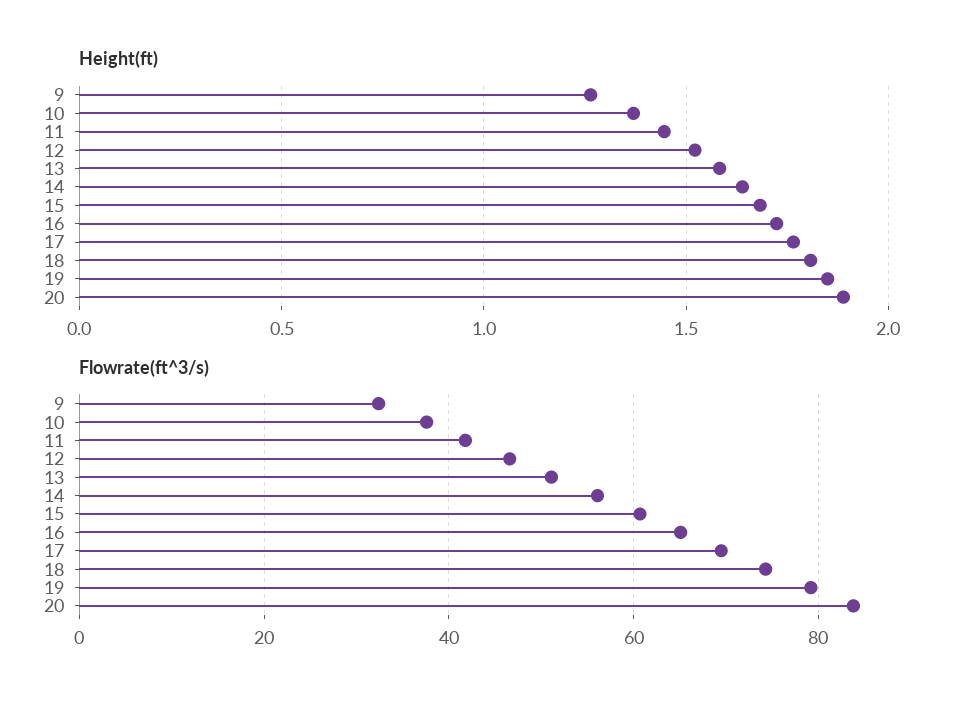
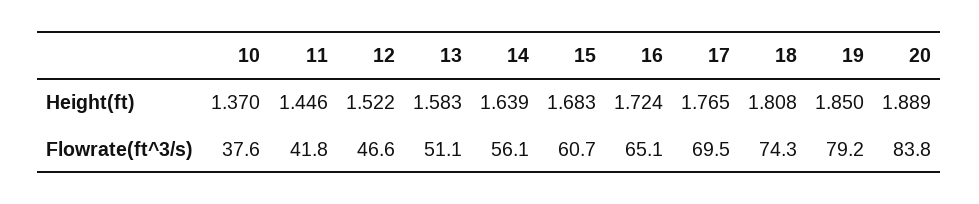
Height(ft), 9: 1.25 -> none
Flowrate(ft^3/s), 9: 32 -> none

